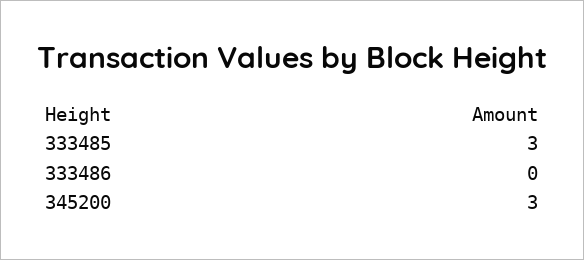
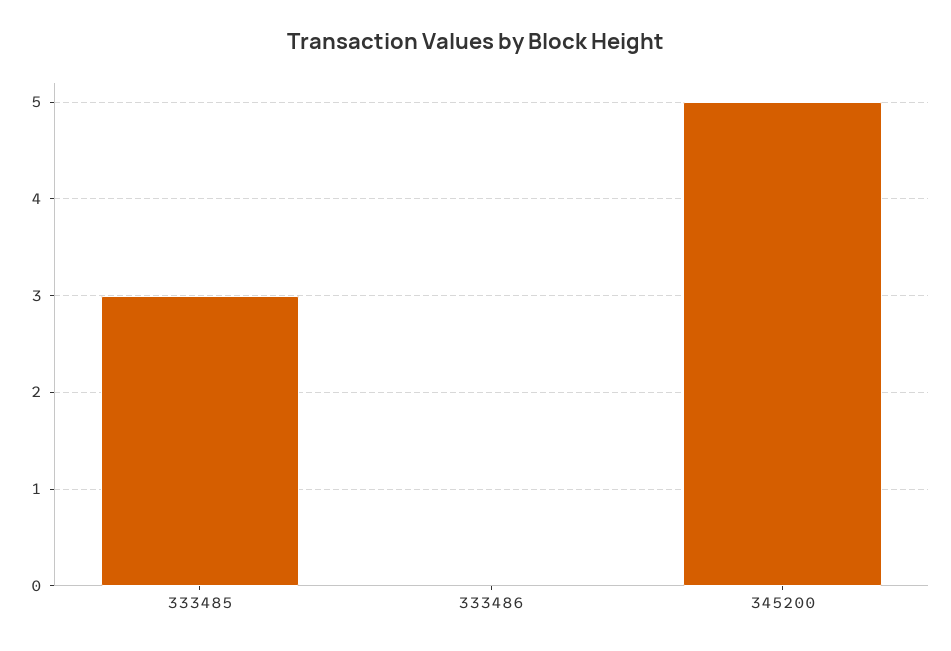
345200: 3 -> 5

